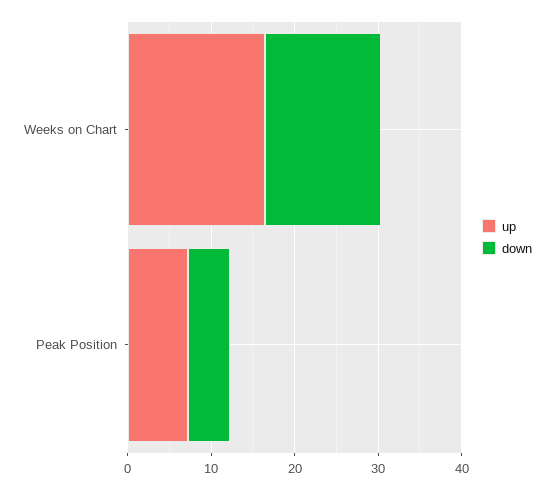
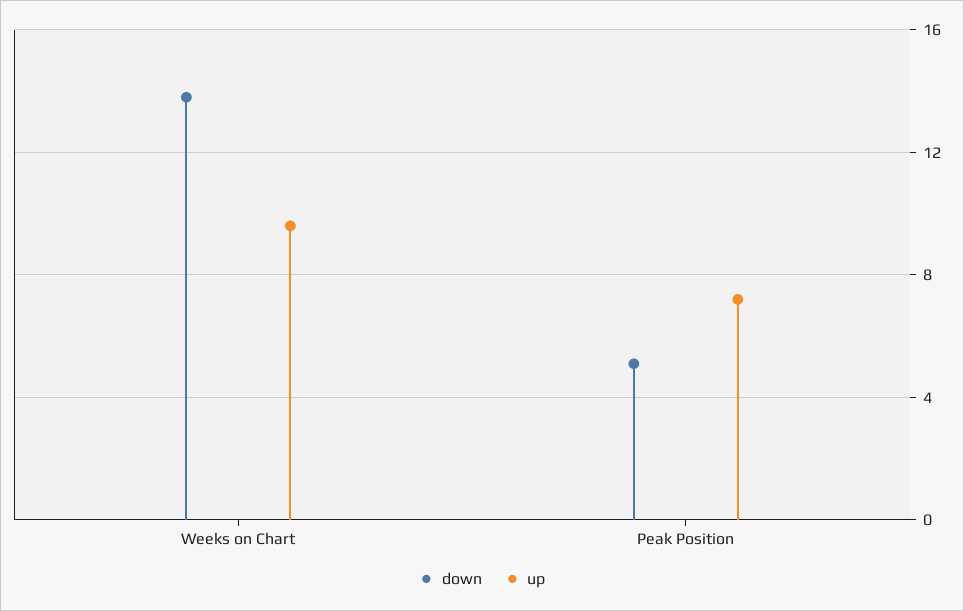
up, Weeks on Chart: 16 -> 9.5

